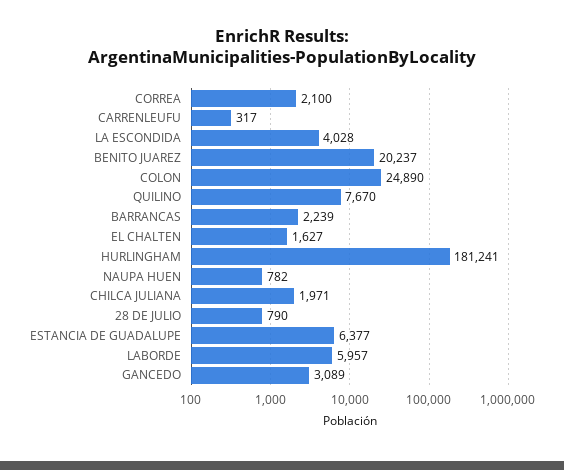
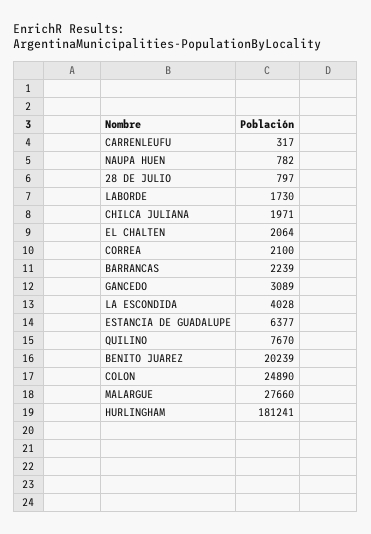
BENITO JUAREZ: 20237 -> 20239
EL CHALTEN: 1627 -> 2064
28 DE JULIO: 790 -> 797
LABORDE: 5957 -> 1730
MALARGUE: none -> 27660

